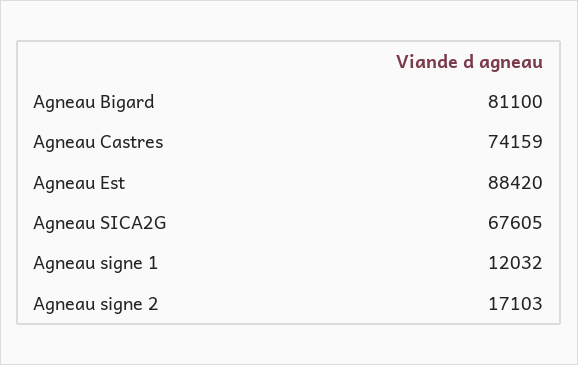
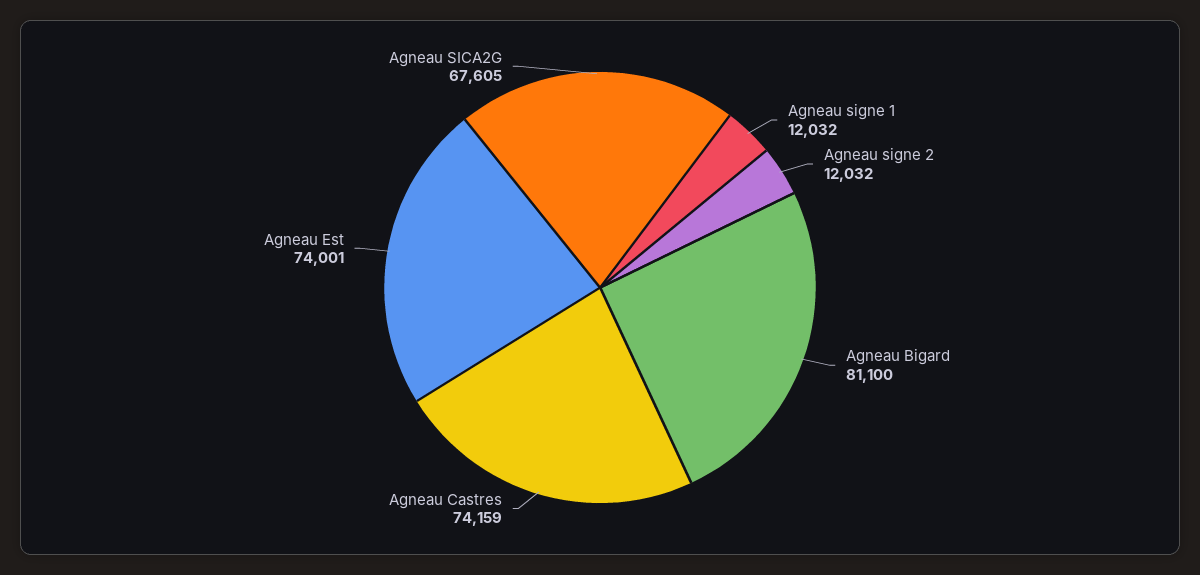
Agneau Est: 88420 -> 74001
Agneau signe 2: 17103 -> 12032

